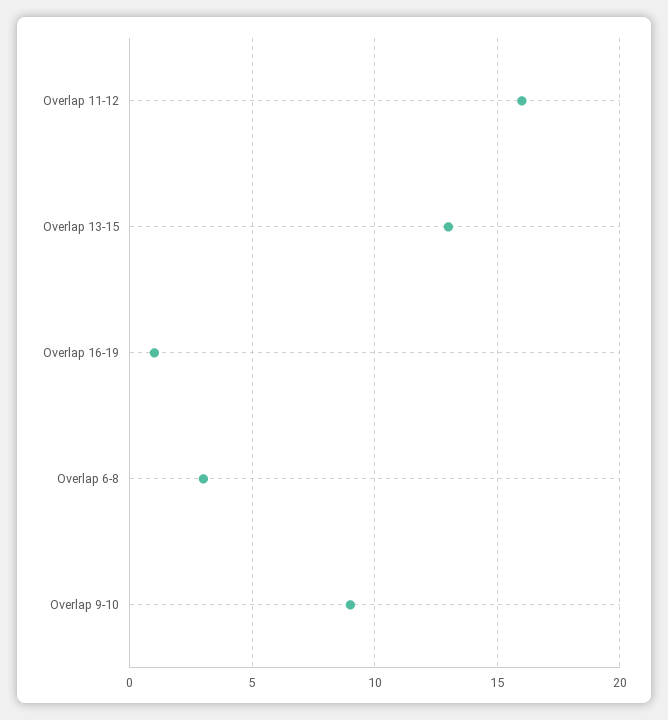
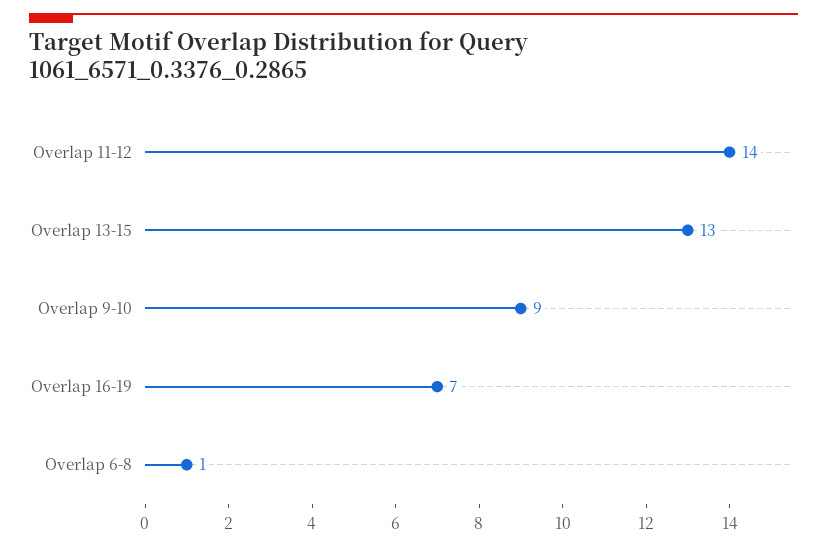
Overlap 11-12: 16 -> 14
Overlap 16-19: 1 -> 7
Overlap 6-8: 3 -> 1

